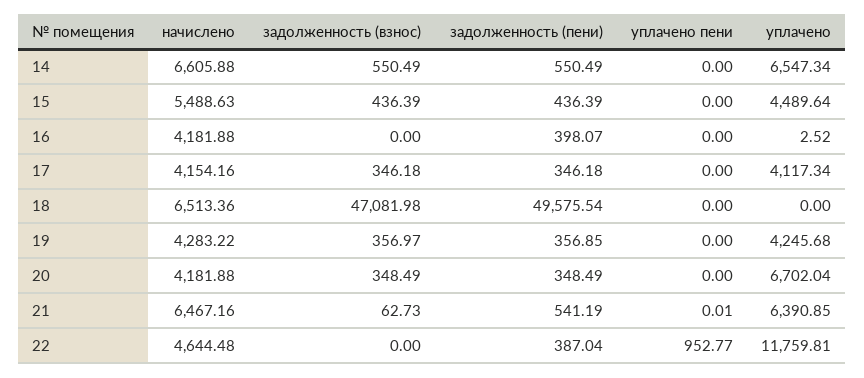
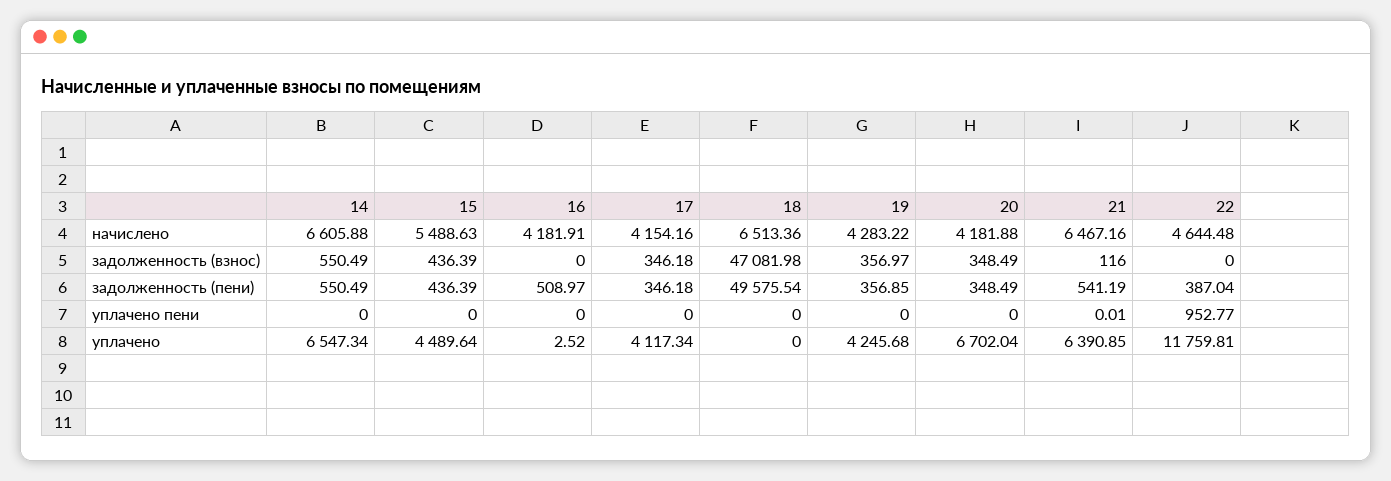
начислено, 16: 4181.88 -> 4181.91
задолженность (пени), 16: 398.07 -> 508.97
задолженность (взнос), 21: 62.73 -> 116

